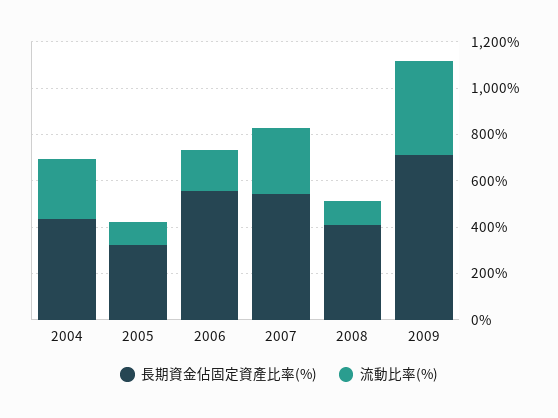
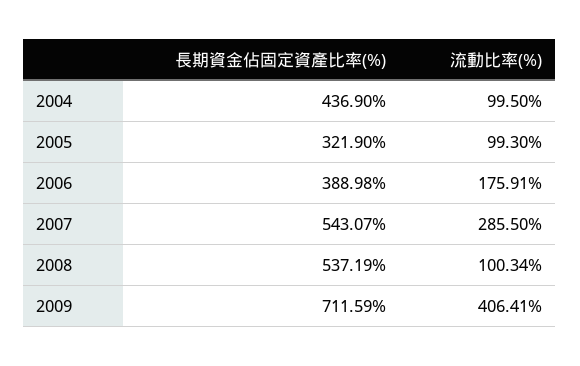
流動比率(%), 2004: 250 -> 99.5
長期資金佔固定資產比率(%), 2006: 550 -> 388.98
長期資金佔固定資產比率(%), 2008: 400 -> 537.19

